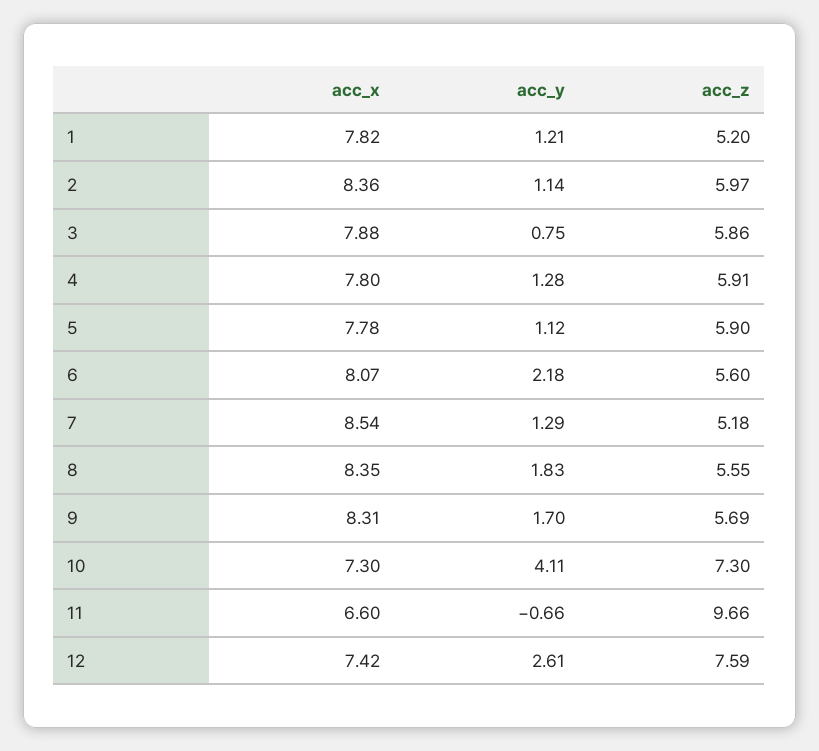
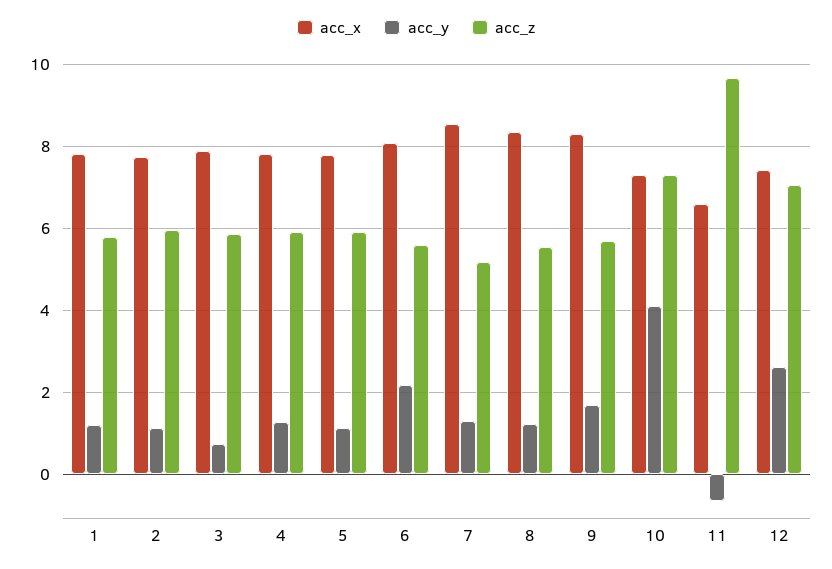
acc_z, 1: 5.2 -> 5.8
acc_x, 2: 8.36 -> 7.8
acc_y, 8: 1.83 -> 1.2
acc_z, 12: 7.59 -> 7

